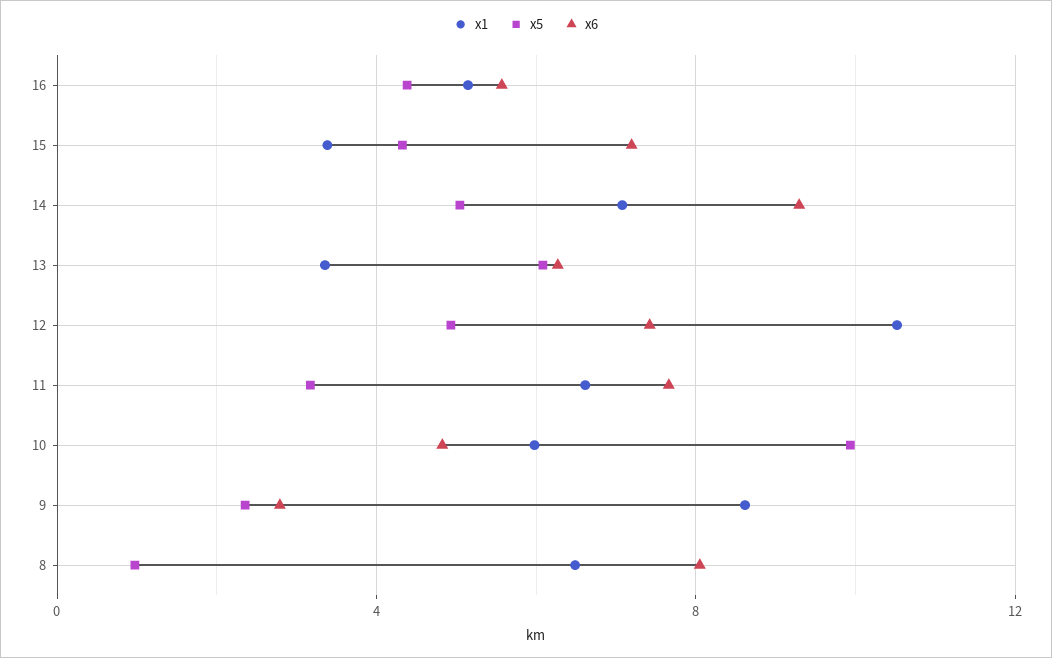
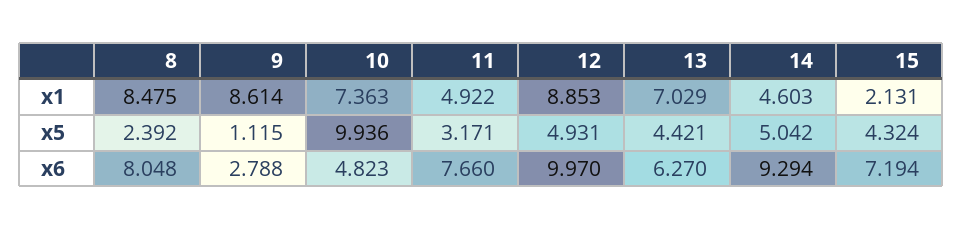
x1, 16: 5 -> none
x5, 16: 4.5 -> none
x6, 16: 5.5 -> none
x1, 15: 3.5 -> 2.131
x1, 14: 7 -> 4.603
x1, 13: 3.5 -> 7.029
x5, 13: 6 -> 4.421
x1, 12: 10.5 -> 8.853
x6, 12: 7.5 -> 9.97
x1, 11: 6.5 -> 4.922
x1, 10: 6 -> 7.363
x5, 9: 2.5 -> 1.115
x1, 8: 6.5 -> 8.475
x5, 8: 1 -> 2.392

